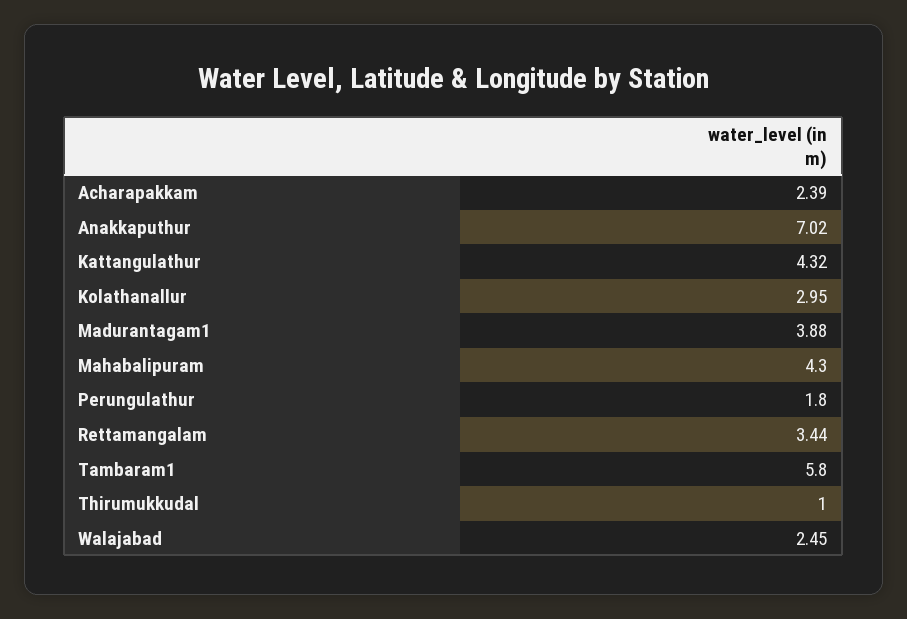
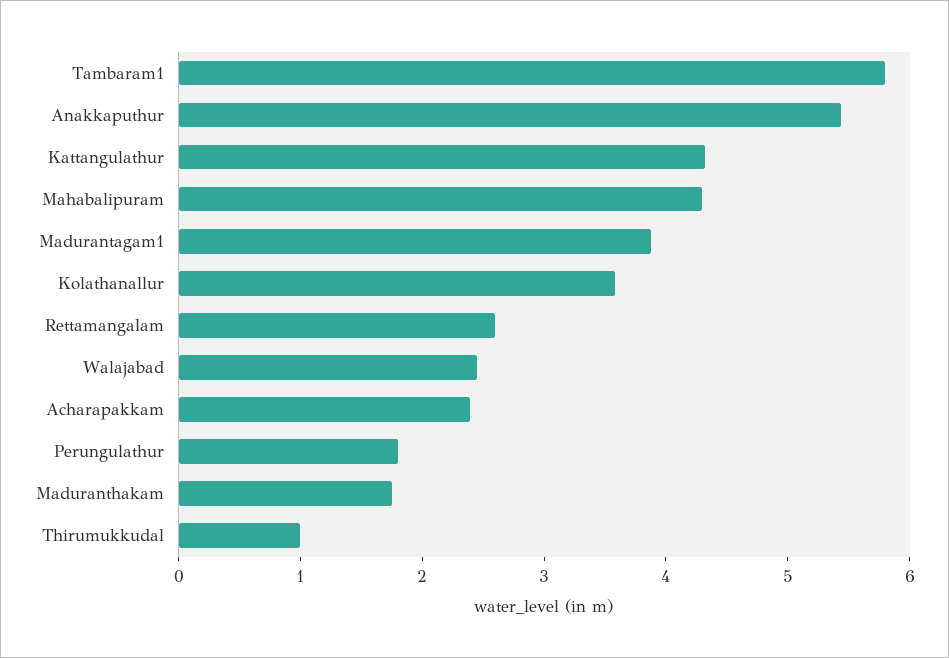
Anakkaputhur: 7.02 -> 5.4
Kolathanallur: 2.95 -> 3.6
Rettamangalam: 3.44 -> 2.6
Maduranthakam: none -> 1.8

